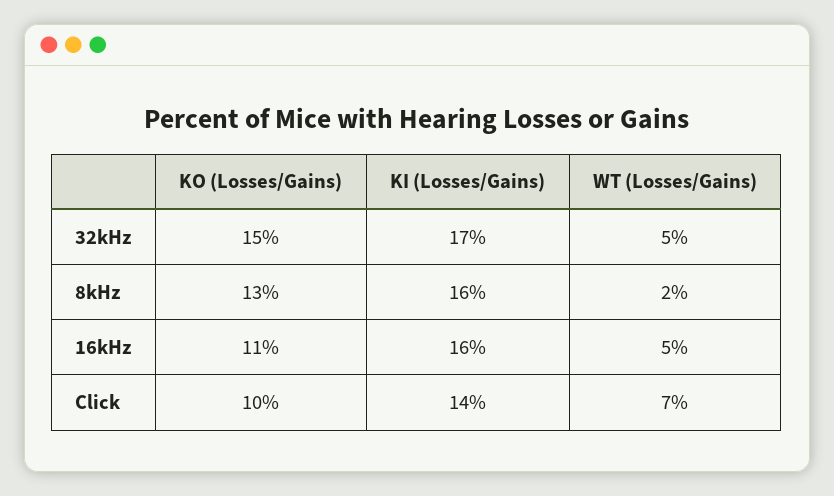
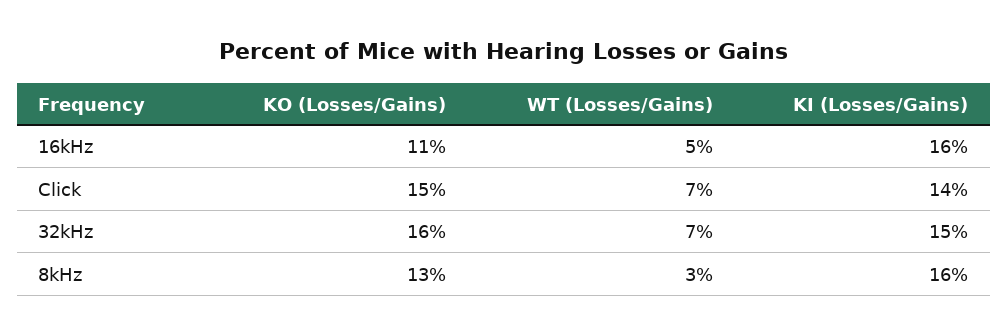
KO (Losses/Gains), 32kHz: 15 -> 16
KI (Losses/Gains), 32kHz: 17 -> 15
WT (Losses/Gains), 32kHz: 5 -> 7
WT (Losses/Gains), 8kHz: 2 -> 3
KO (Losses/Gains), Click: 10 -> 15

